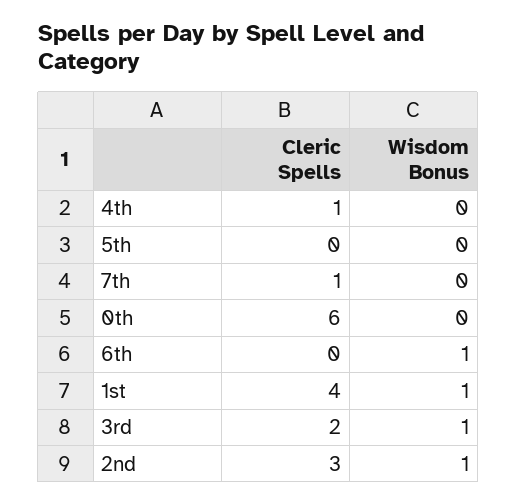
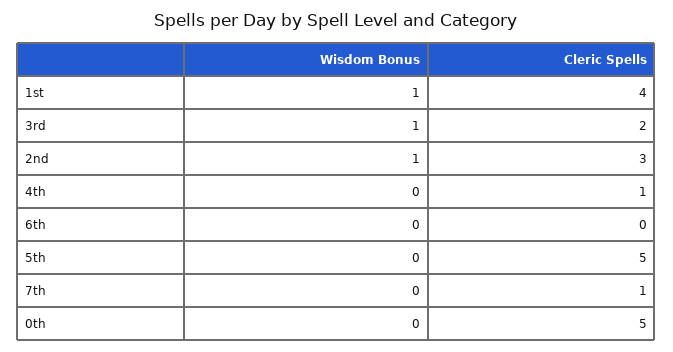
Cleric Spells, 5th: 0 -> 5
Cleric Spells, 0th: 6 -> 5
Wisdom Bonus, 6th: 1 -> 0

